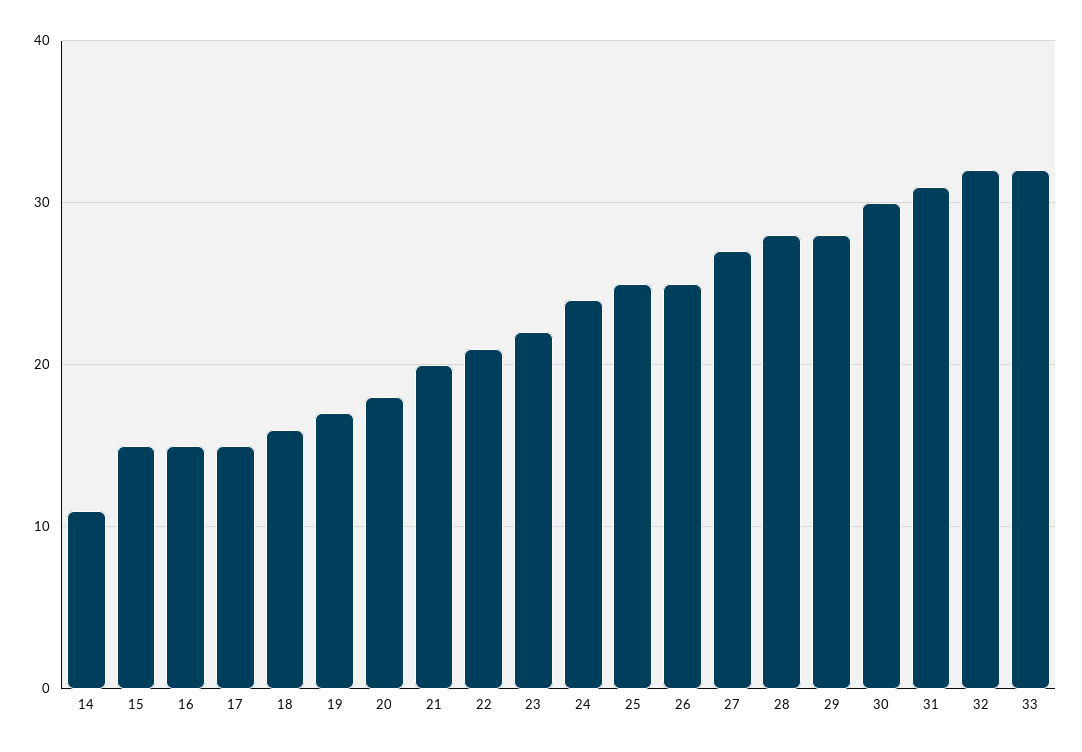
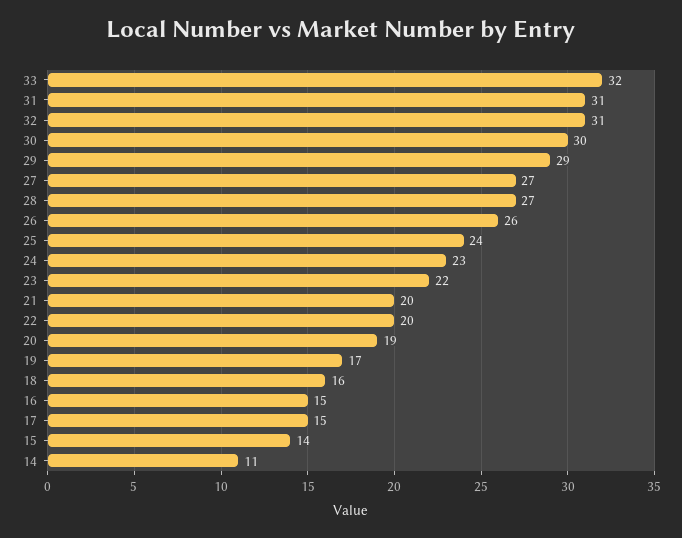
15: 15 -> 14
20: 18 -> 19
22: 21 -> 20
24: 24 -> 23
25: 25 -> 24
26: 25 -> 26
28: 28 -> 27
29: 28 -> 29
32: 32 -> 31

